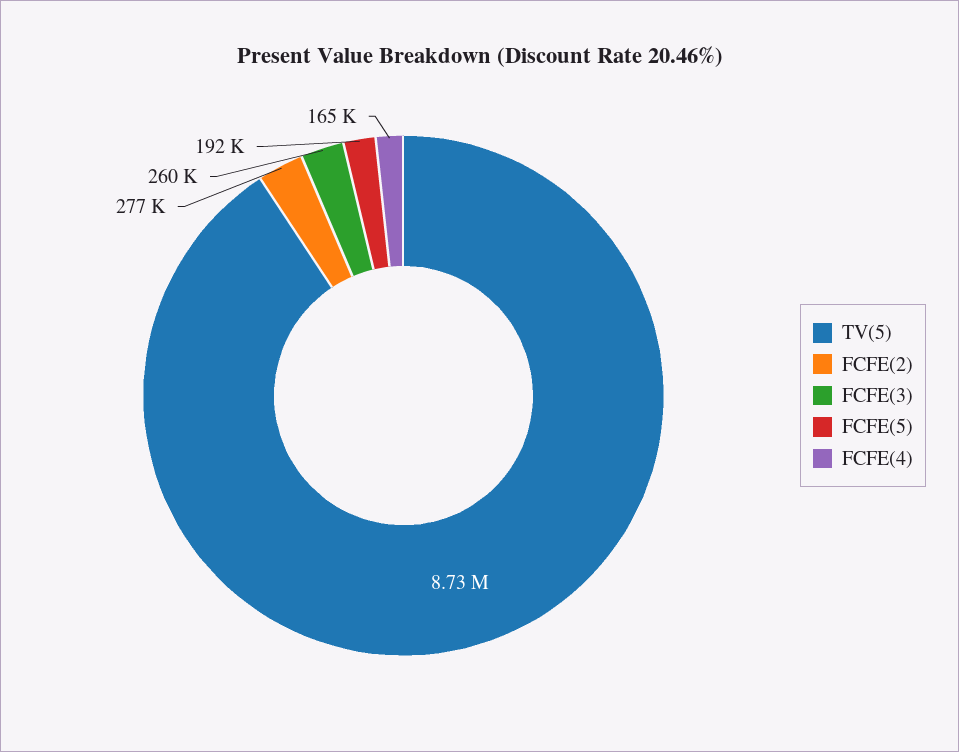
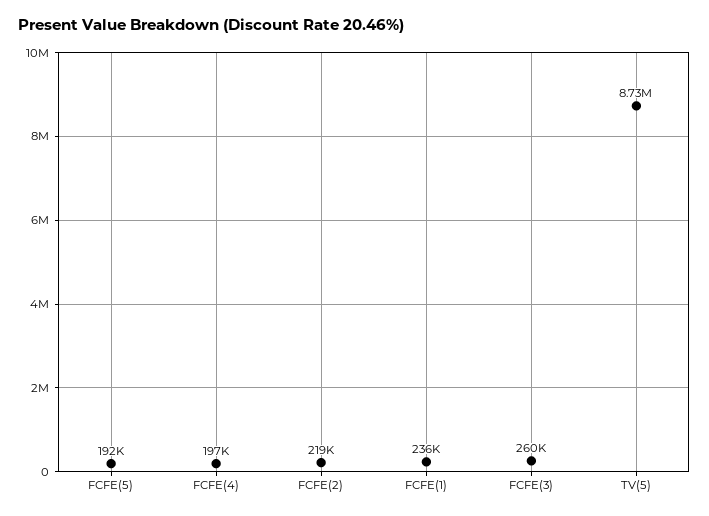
FCFE(2): 277000 -> 219000
FCFE(4): 165000 -> 197000
FCFE(1): none -> 236000

